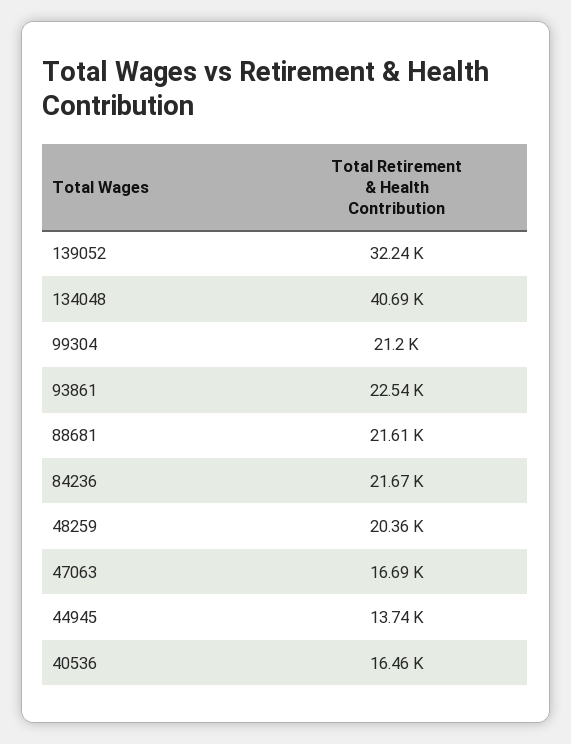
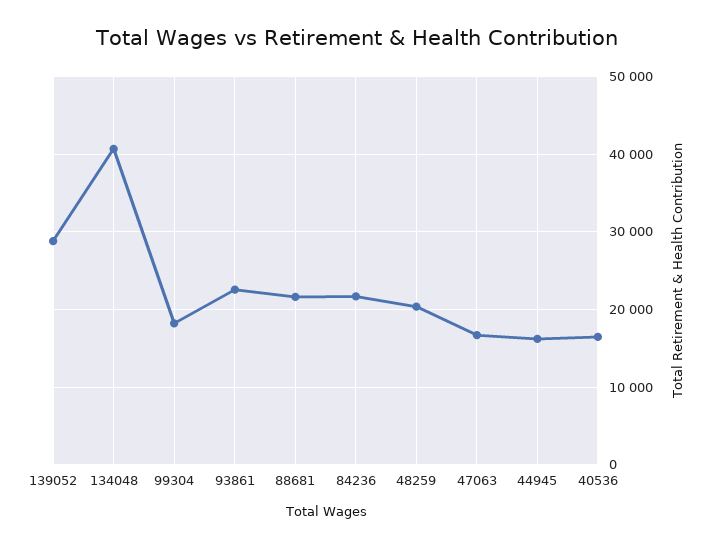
139052: 32240 -> 29000
99304: 21200 -> 18000
44945: 13740 -> 16000

